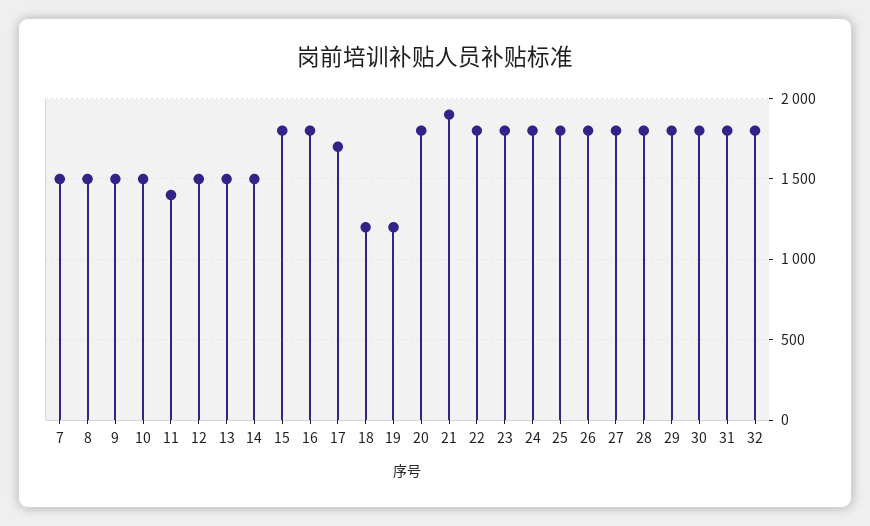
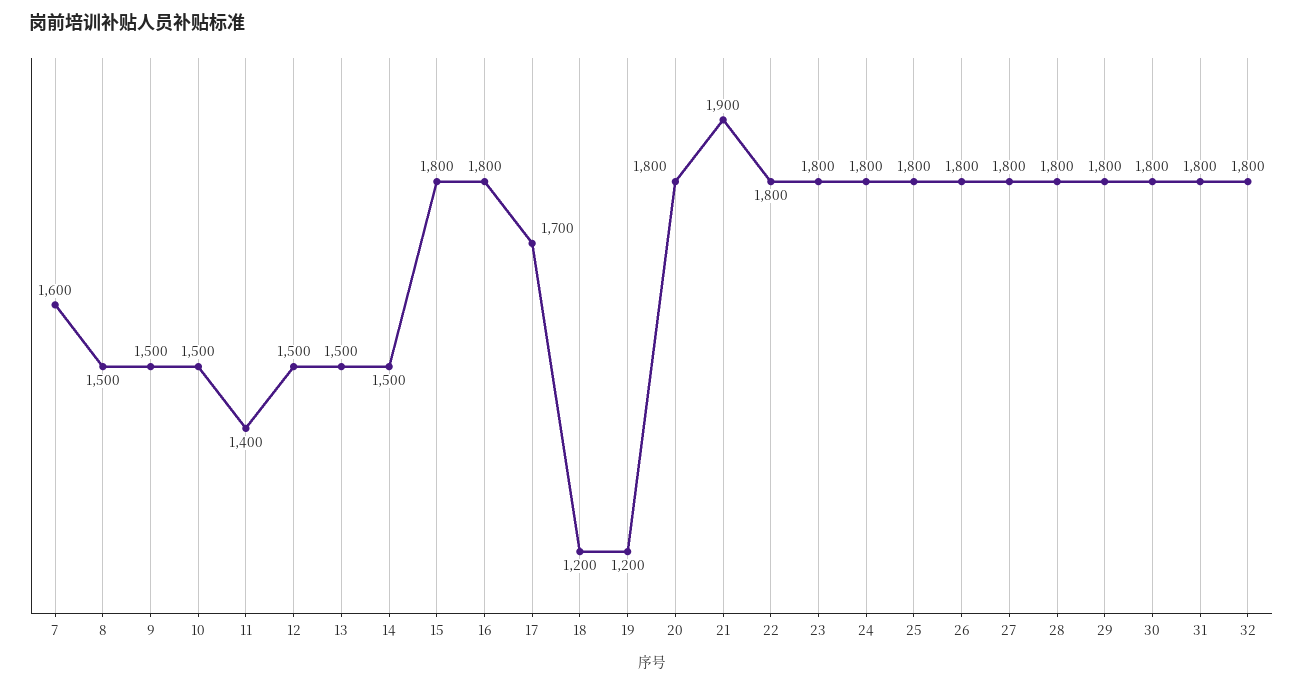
7: 1500 -> 1600

